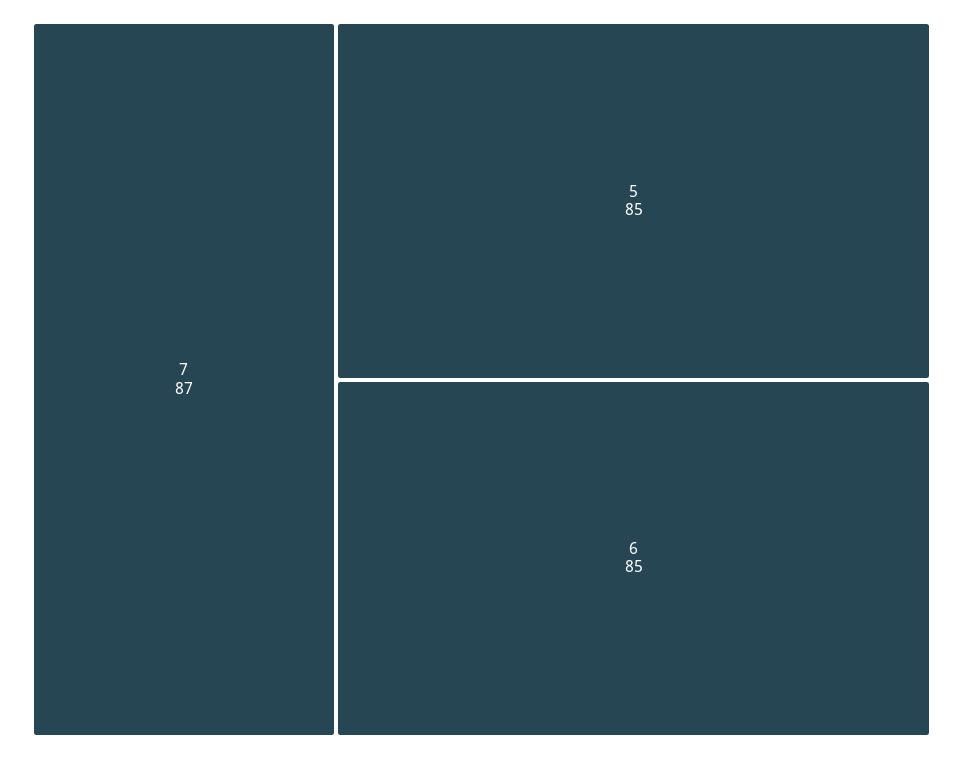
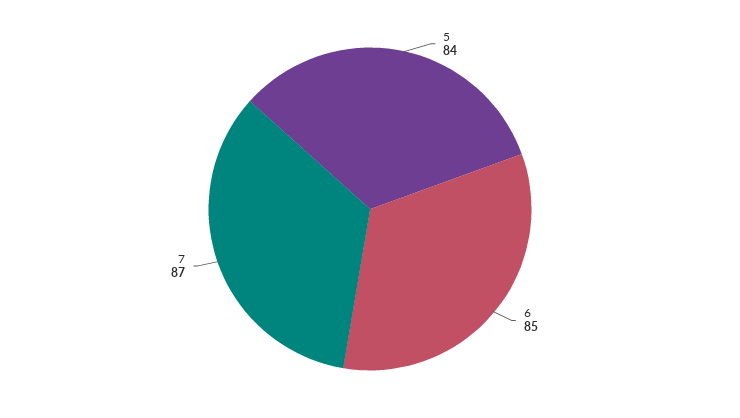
5: 85 -> 84

